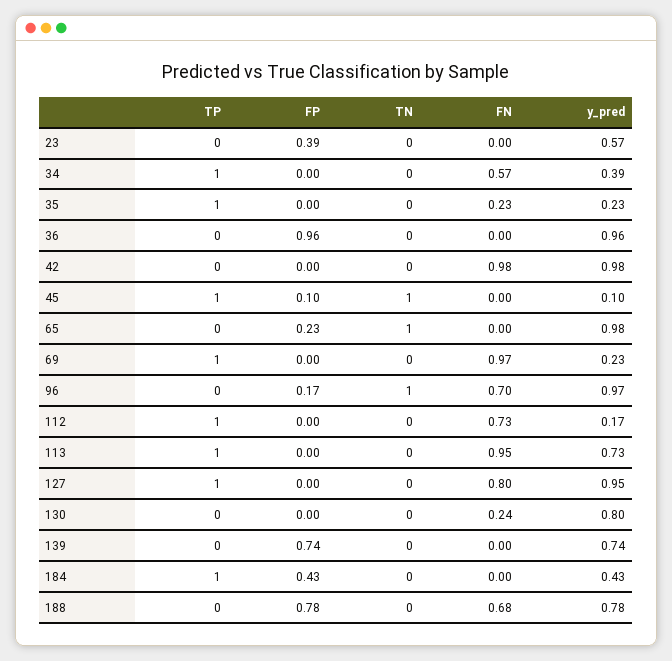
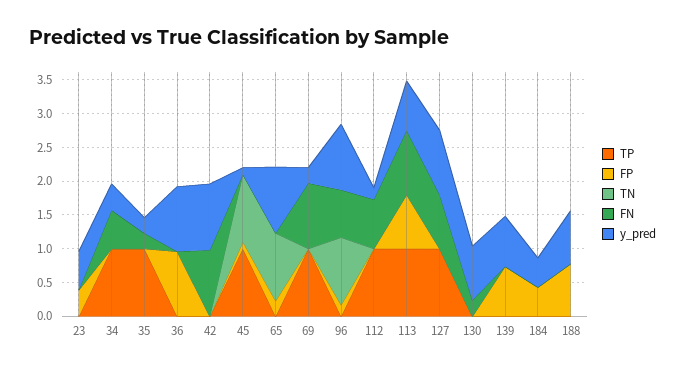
FP, 113: 0 -> 0.75
TP, 184: 1 -> 0
FN, 188: 0.68 -> 0

